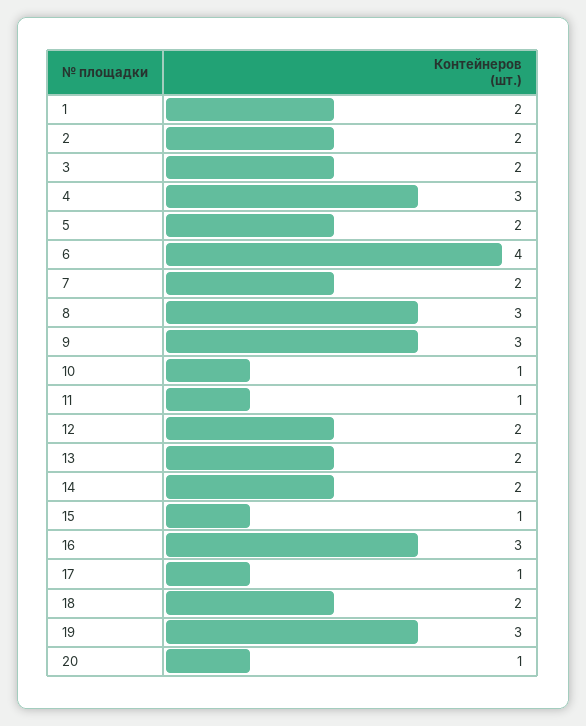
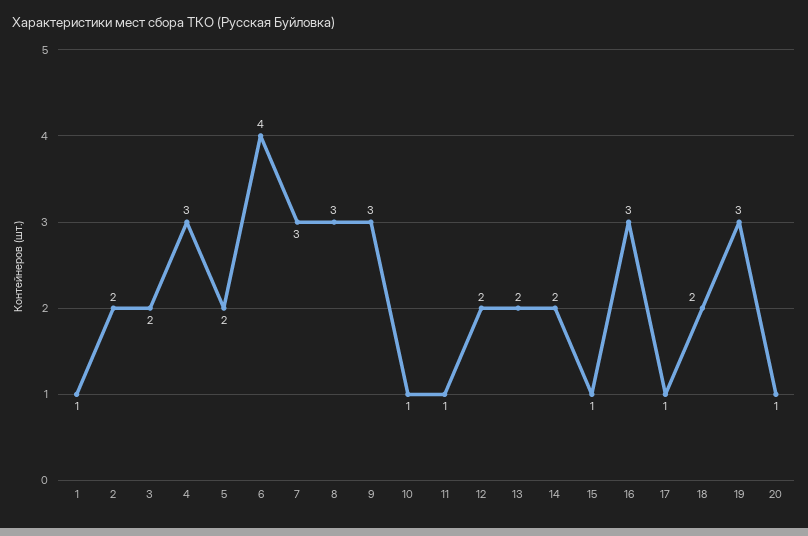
1: 2 -> 1
7: 2 -> 3

